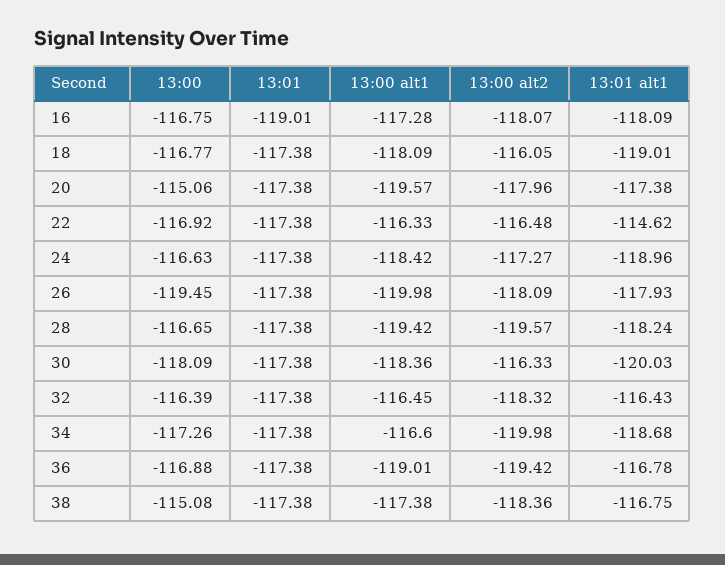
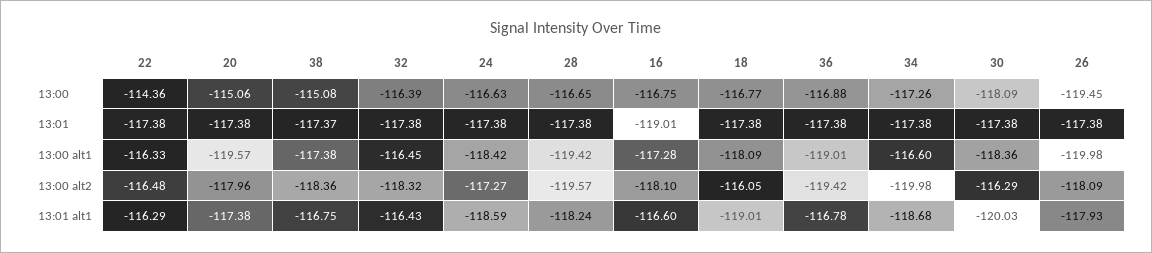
13:00 alt2, 16: -118.07 -> -118.1
13:01 alt1, 16: -118.09 -> -116.6
13:00, 22: -116.92 -> -114.36
13:01 alt1, 22: -114.62 -> -116.29
13:01 alt1, 24: -118.96 -> -118.59
13:00 alt2, 30: -116.33 -> -116.29
13:01, 38: -117.38 -> -117.37

